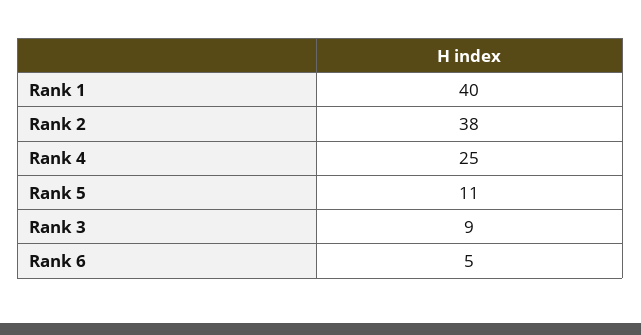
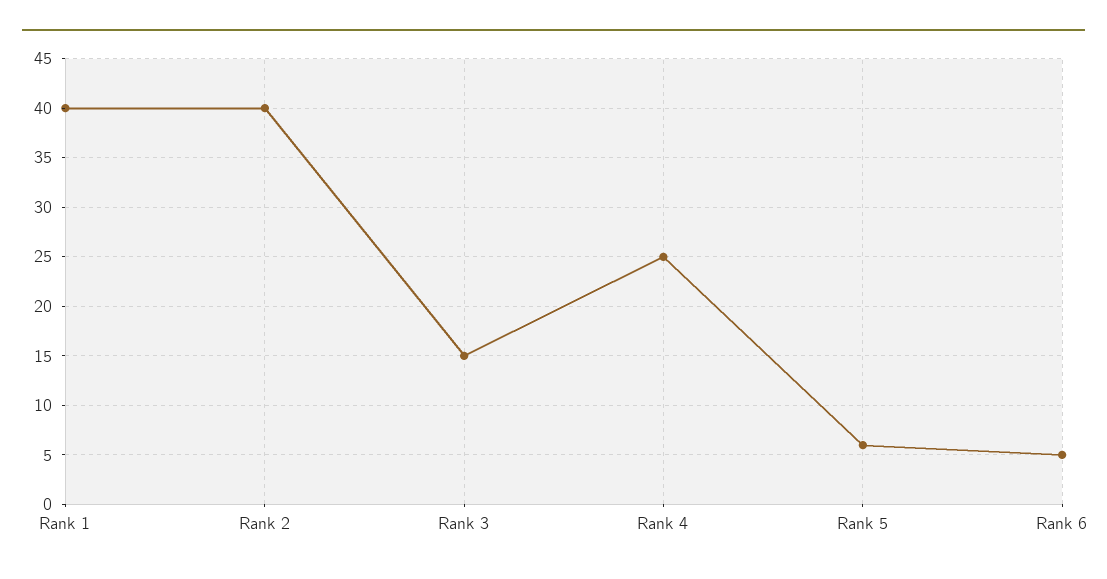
Rank 2: 38 -> 40
Rank 5: 11 -> 6
Rank 3: 9 -> 15

